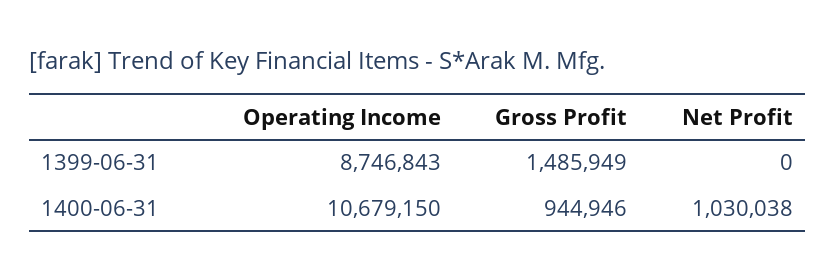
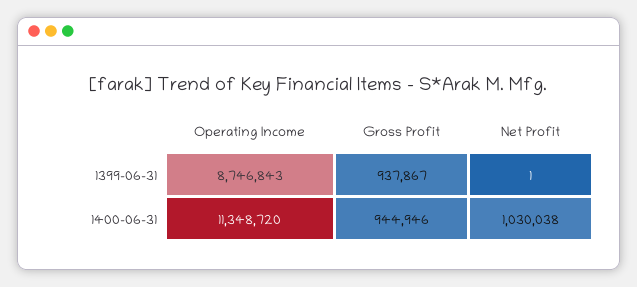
Gross Profit, 1399-06-31: 1485949 -> 937867
Net Profit, 1399-06-31: 0 -> 1
Operating Income, 1400-06-31: 10679150 -> 11348720

